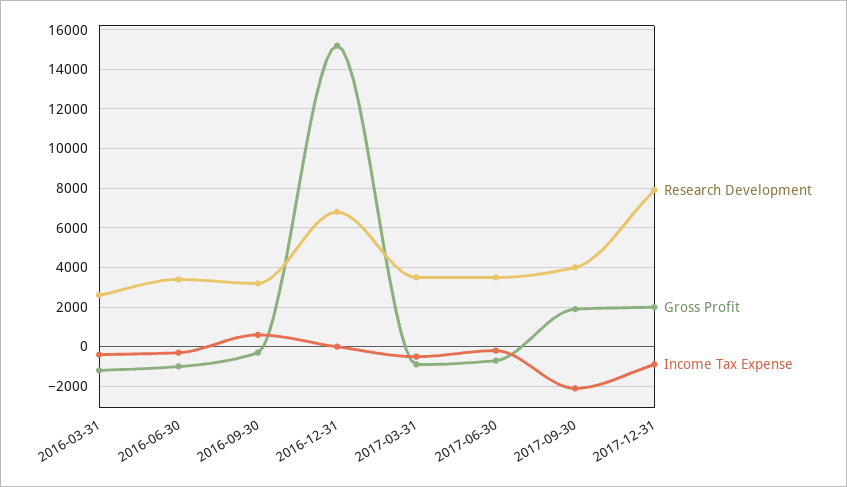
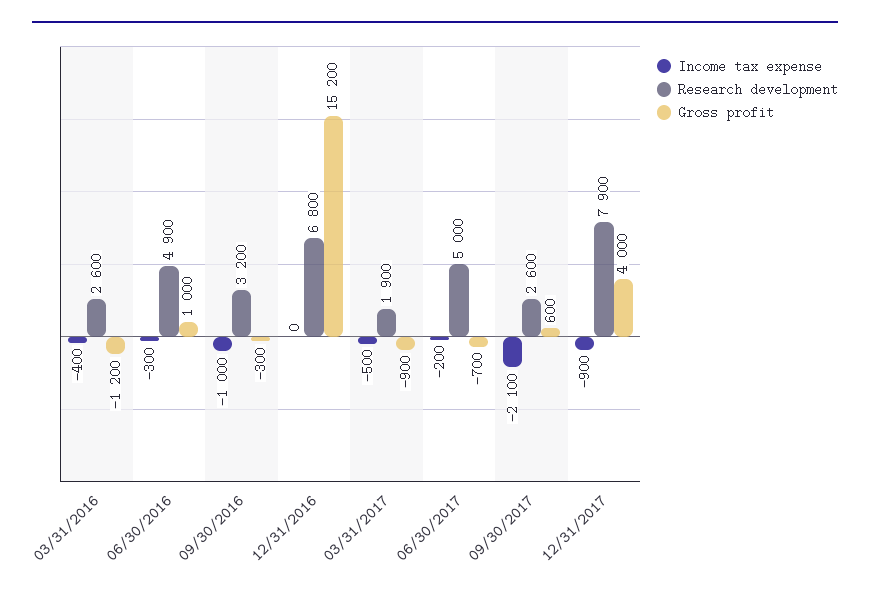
Research Development, 2016-06-30: 3500 -> 4900
Gross Profit, 2016-06-30: -1000 -> 1000
Income Tax Expense, 2016-09-30: 500 -> -1000
Research Development, 2017-03-31: 3500 -> 1900
Research Development, 2017-06-30: 3500 -> 5000
Research Development, 2017-09-30: 4000 -> 2600
Gross Profit, 2017-09-30: 2000 -> 600
Gross Profit, 2017-12-31: 2000 -> 4000

